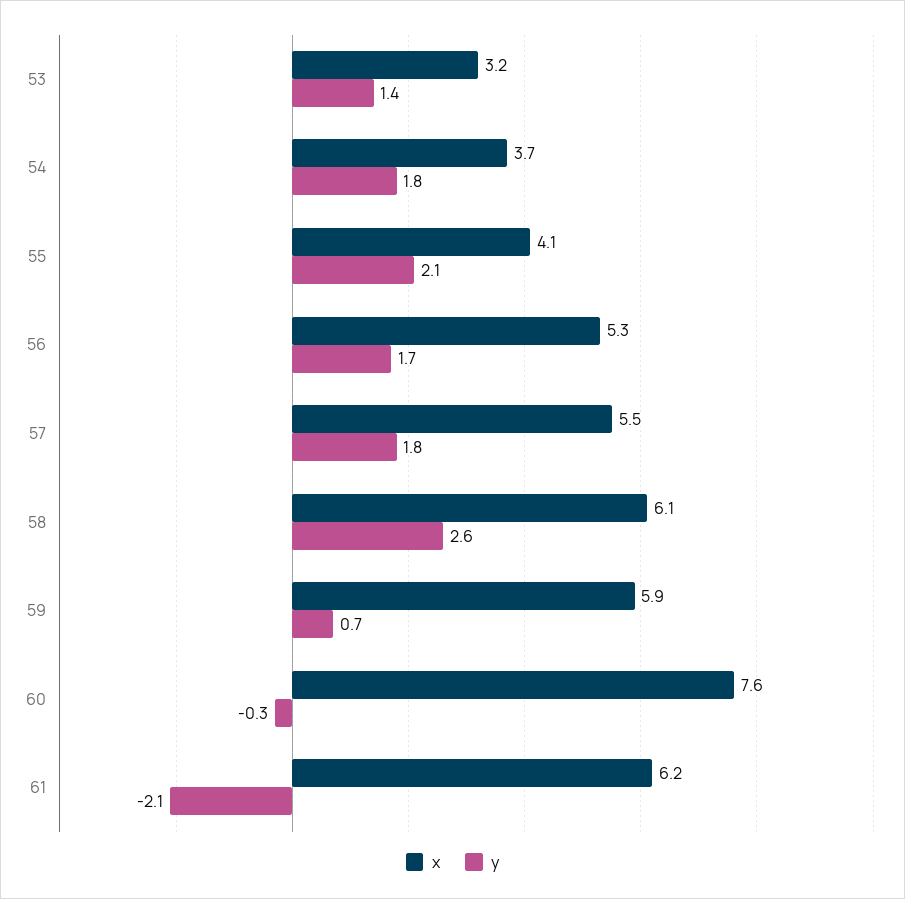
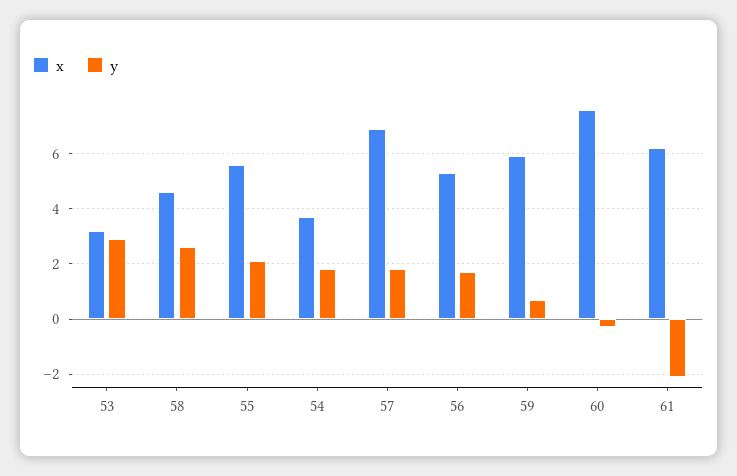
y, 53: 1.4 -> 3
x, 55: 4.1 -> 5.5
x, 57: 5.5 -> 7
x, 58: 6.1 -> 4.5

